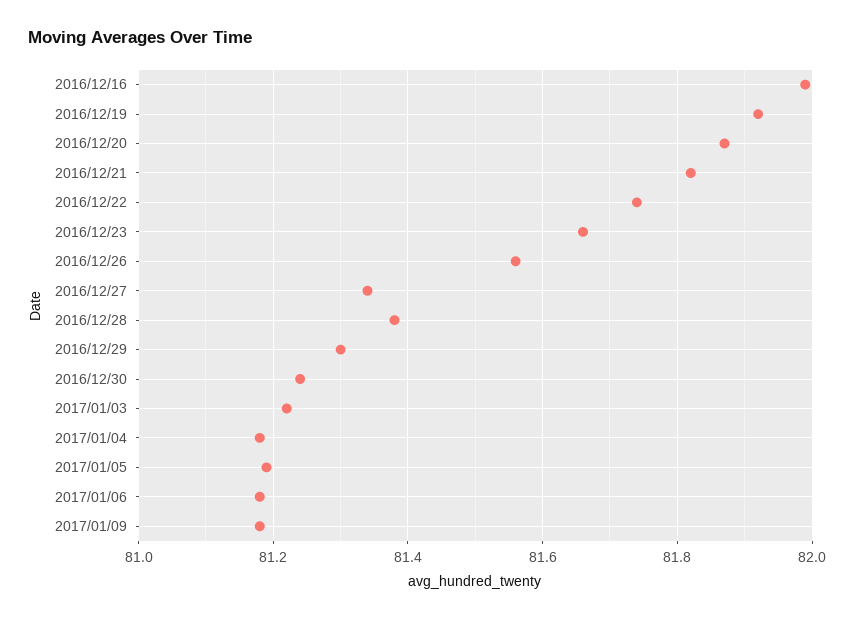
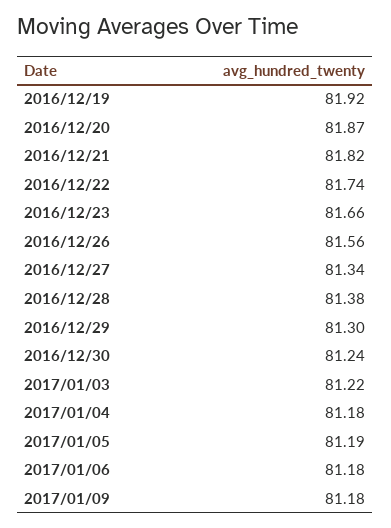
2016/12/16: 82 -> none

